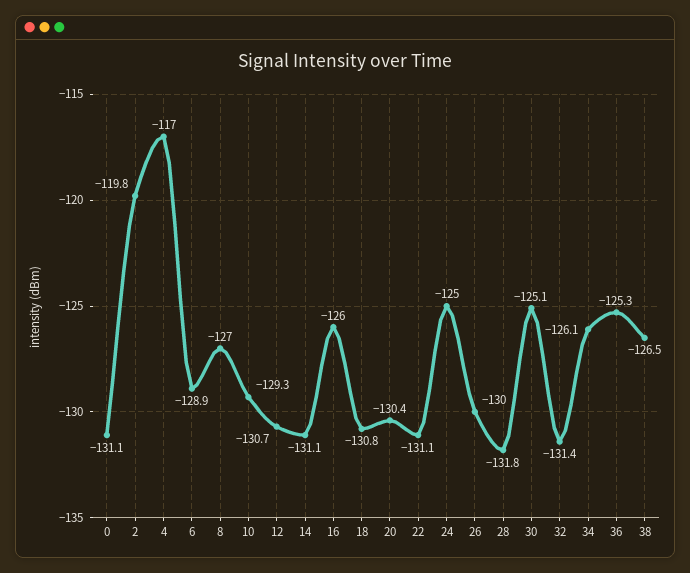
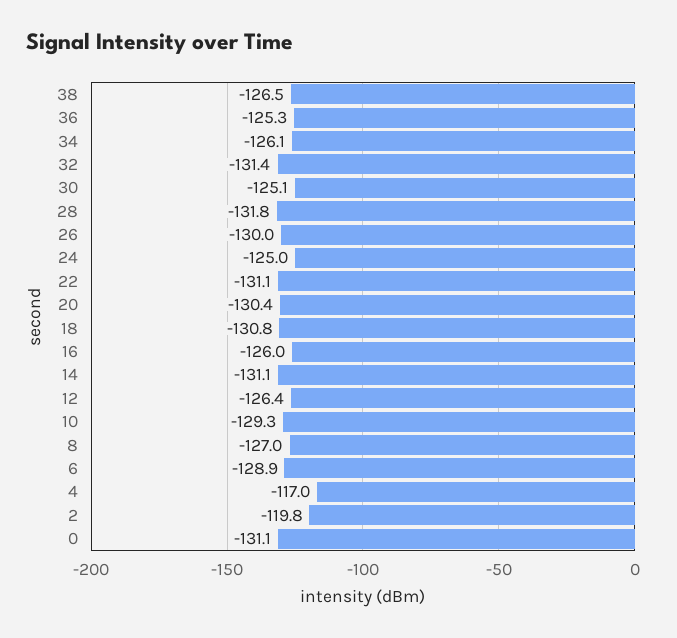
12: -130.7 -> -126.4

